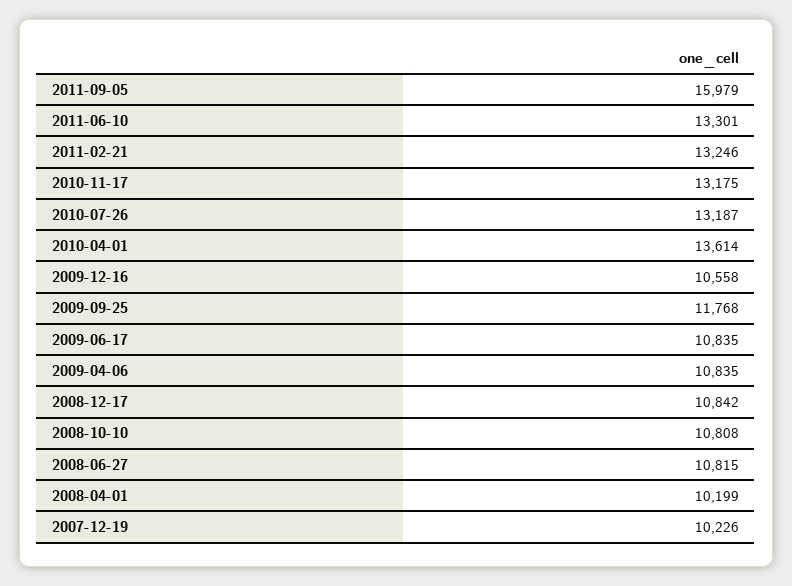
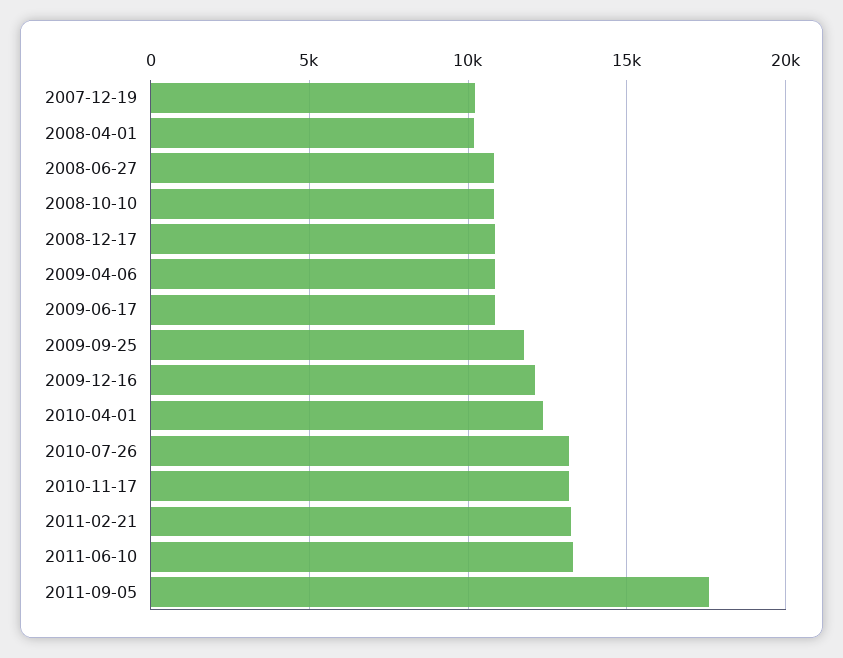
2011-09-05: 15979 -> 17500
2010-04-01: 13614 -> 12500
2009-12-16: 10558 -> 12000

